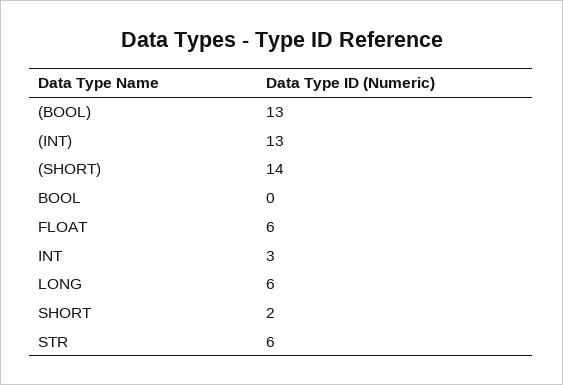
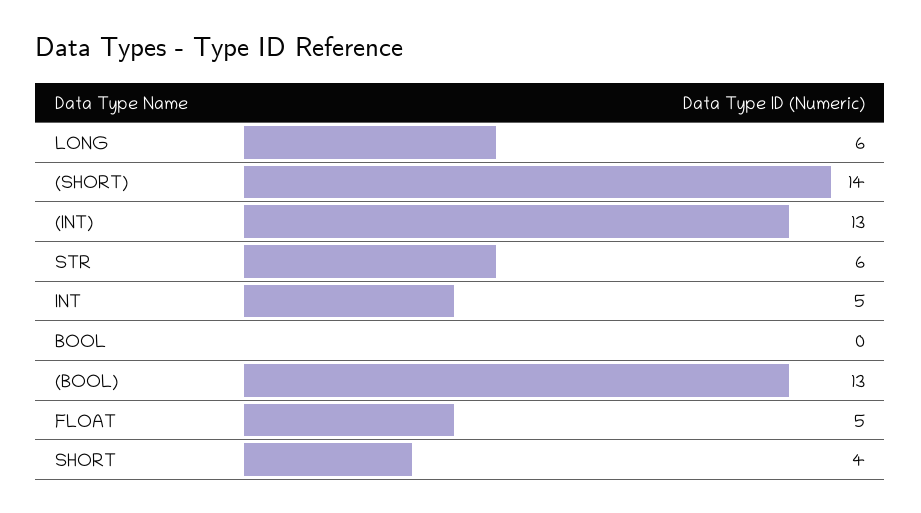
FLOAT: 6 -> 5
INT: 3 -> 5
SHORT: 2 -> 4

